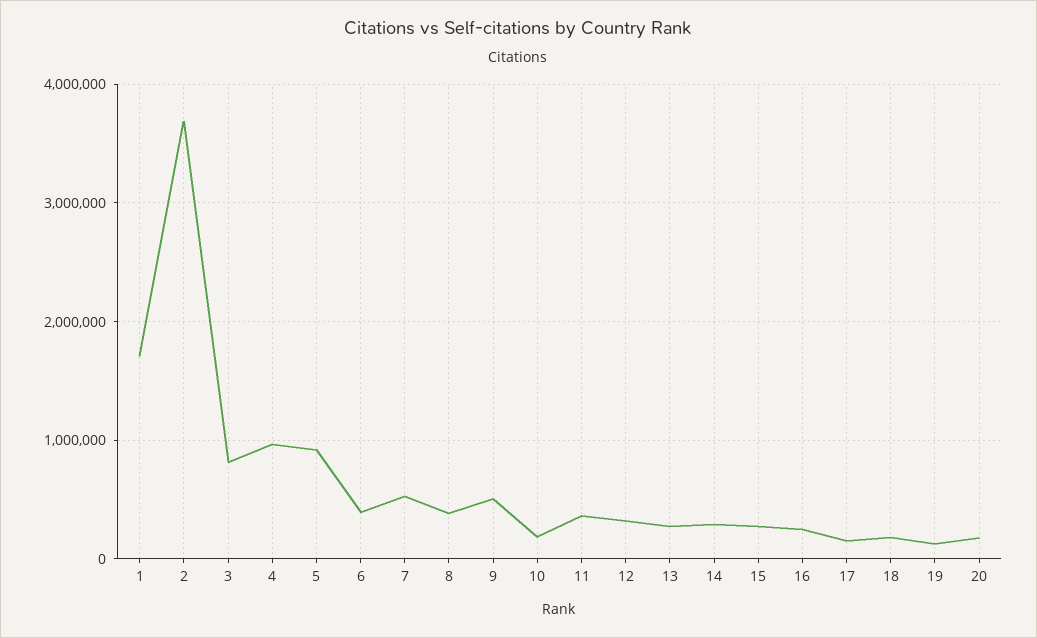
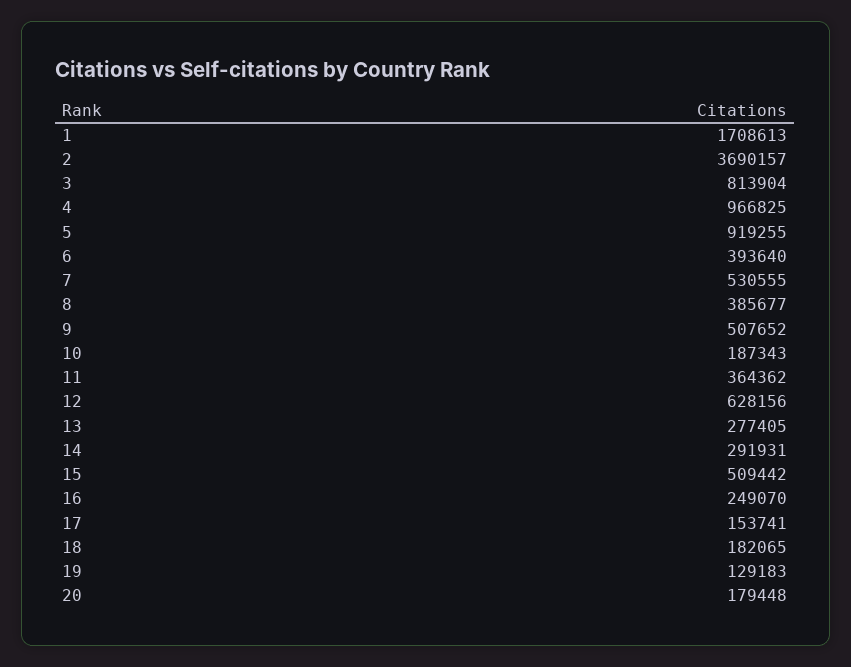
12: 300000 -> 628156
15: 300000 -> 509442

